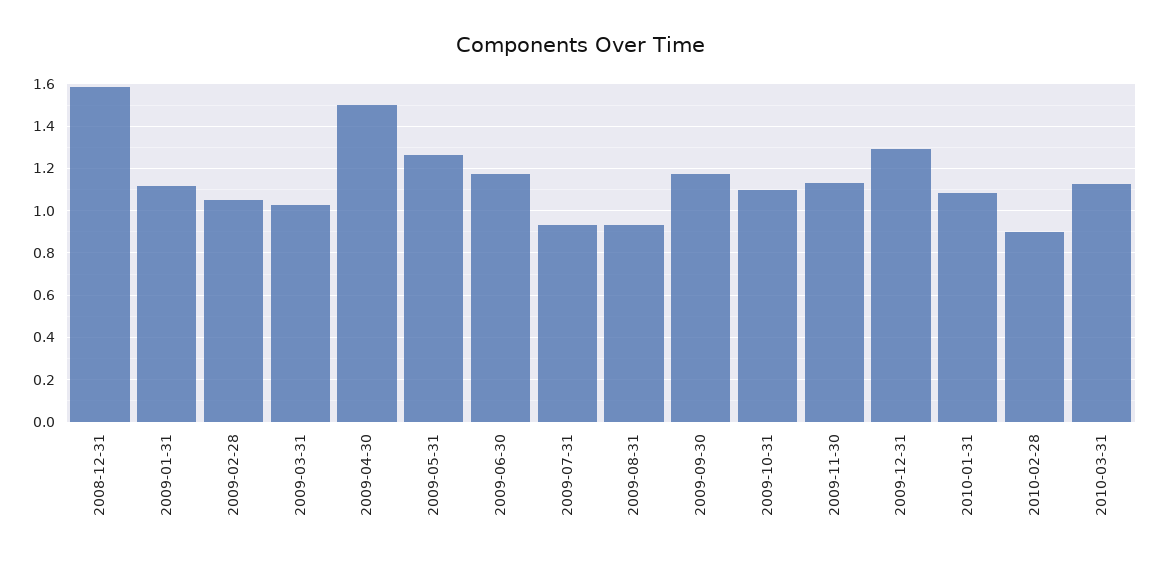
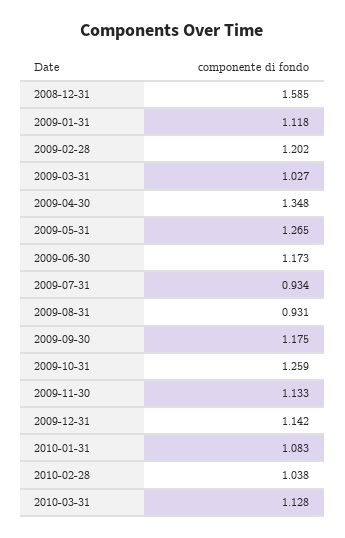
2009-02-28: 1.05 -> 1.202
2009-04-30: 1.5 -> 1.348
2009-10-31: 1.1 -> 1.259
2009-12-31: 1.3 -> 1.142
2010-02-28: 0.9 -> 1.038

